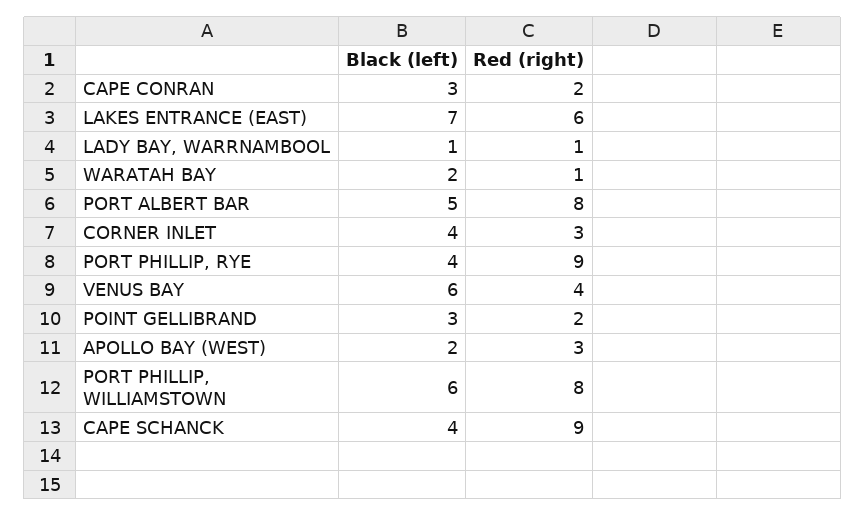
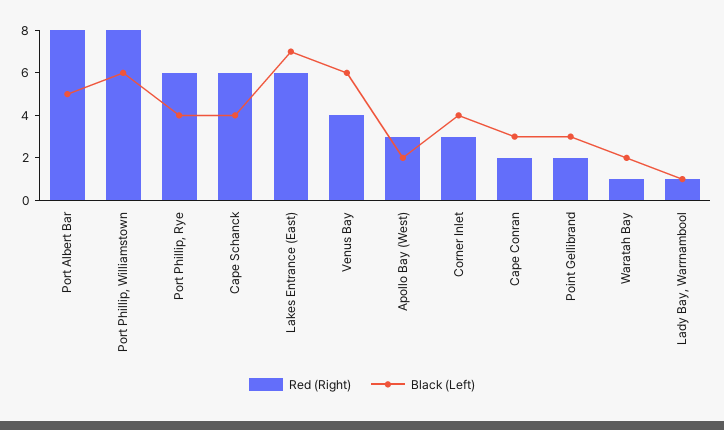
Red (right), PORT PHILLIP, RYE: 9 -> 6
Red (right), CAPE SCHANCK: 9 -> 6

